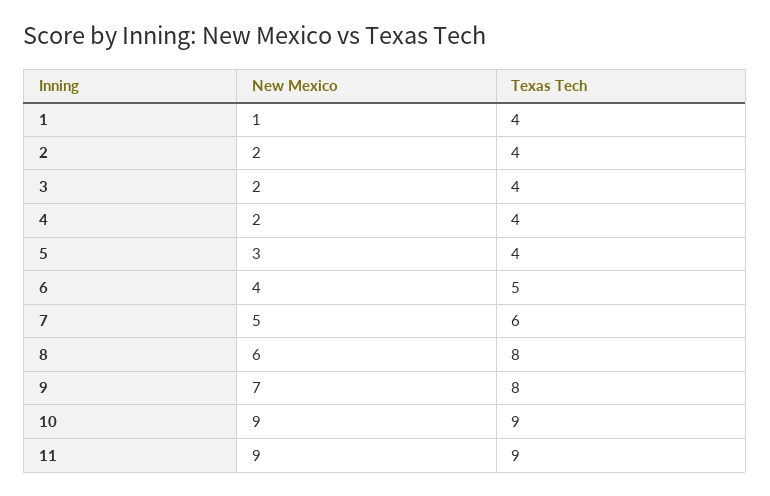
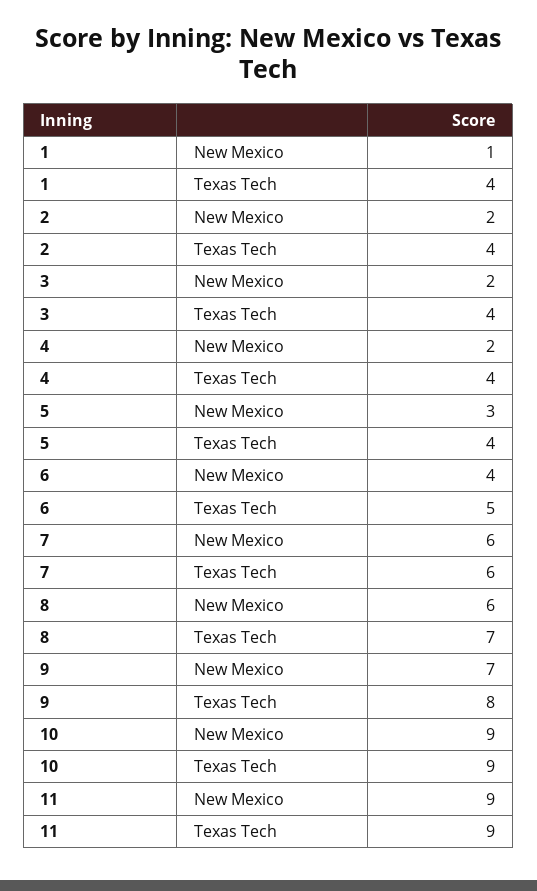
New Mexico, 7: 5 -> 6
Texas Tech, 8: 8 -> 7

